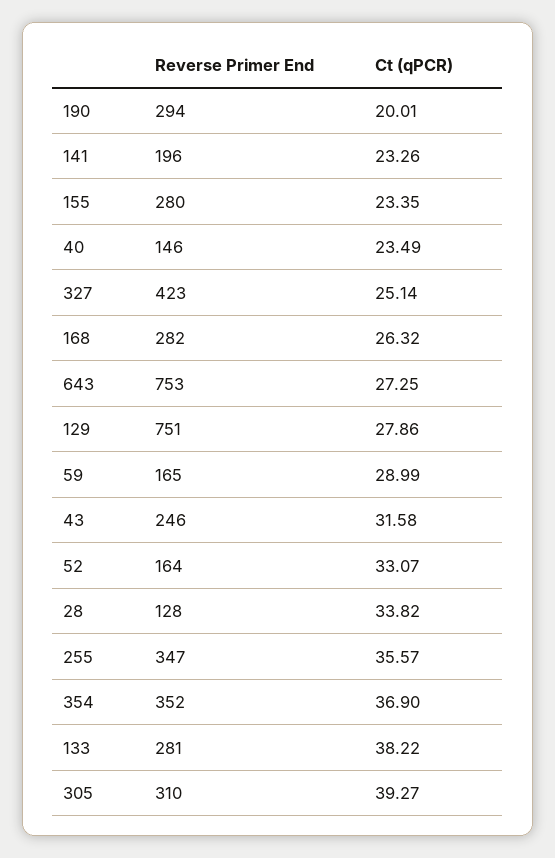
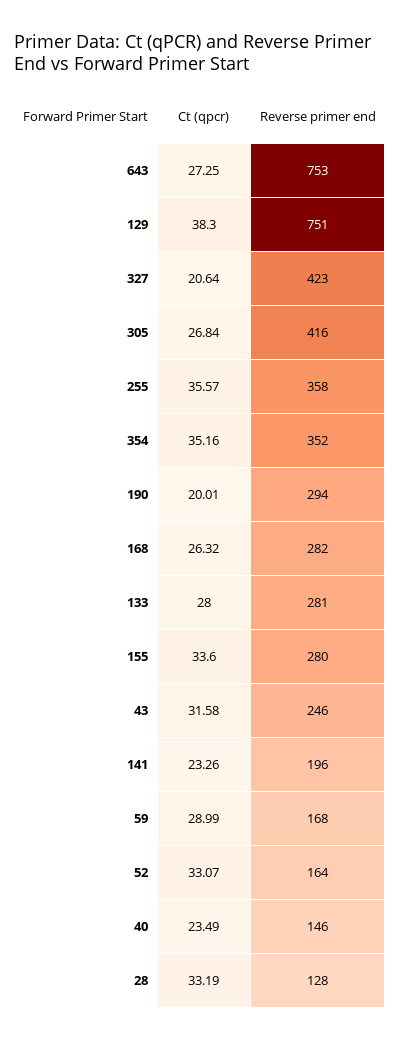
Ct (qPCR), 155: 23.35 -> 33.6
Ct (qPCR), 327: 25.14 -> 20.64
Ct (qPCR), 129: 27.86 -> 38.3
Reverse Primer End, 59: 165 -> 168
Ct (qPCR), 28: 33.82 -> 33.19
Reverse Primer End, 255: 347 -> 358
Ct (qPCR), 354: 36.9 -> 35.16
Ct (qPCR), 133: 38.22 -> 28
Reverse Primer End, 305: 310 -> 416
Ct (qPCR), 305: 39.27 -> 26.84

